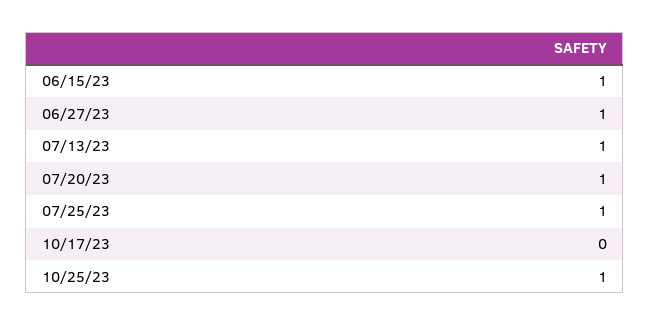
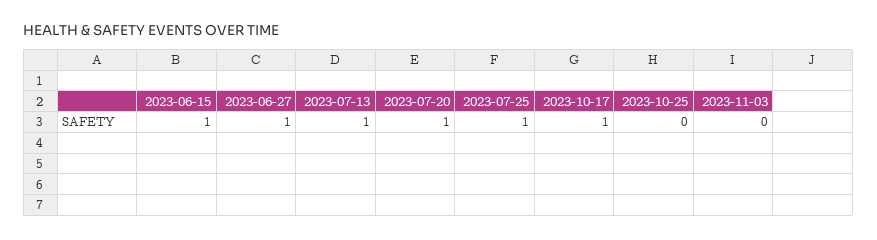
10/17/23: 0 -> 1
10/25/23: 1 -> 0
2023-11-03: none -> 0

